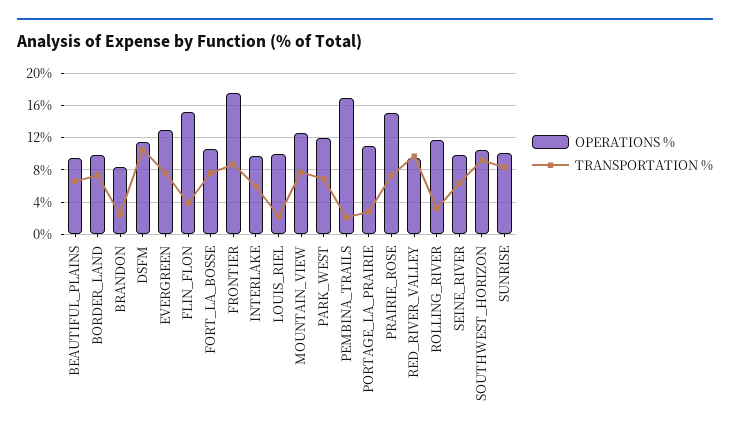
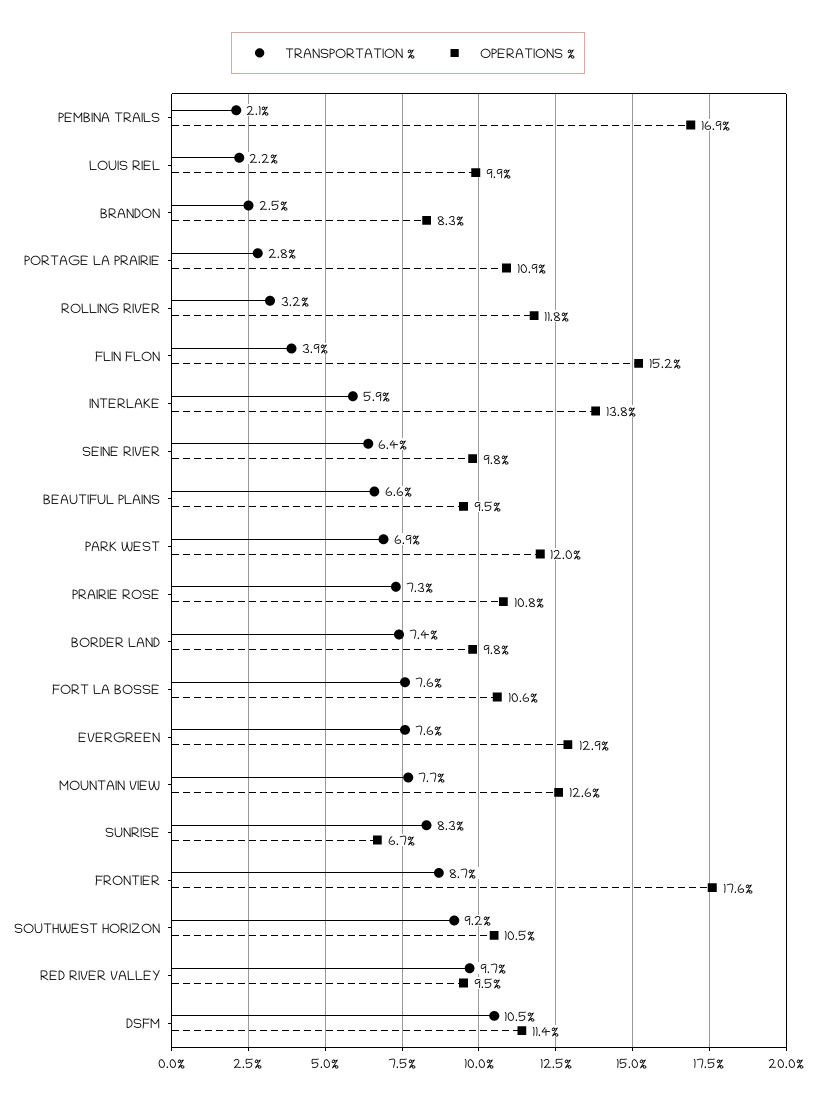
OPERATIONS %, INTERLAKE: 10 -> 13.8
OPERATIONS %, PRAIRIE_ROSE: 15 -> 10.8
OPERATIONS %, SUNRISE: 10 -> 6.7

